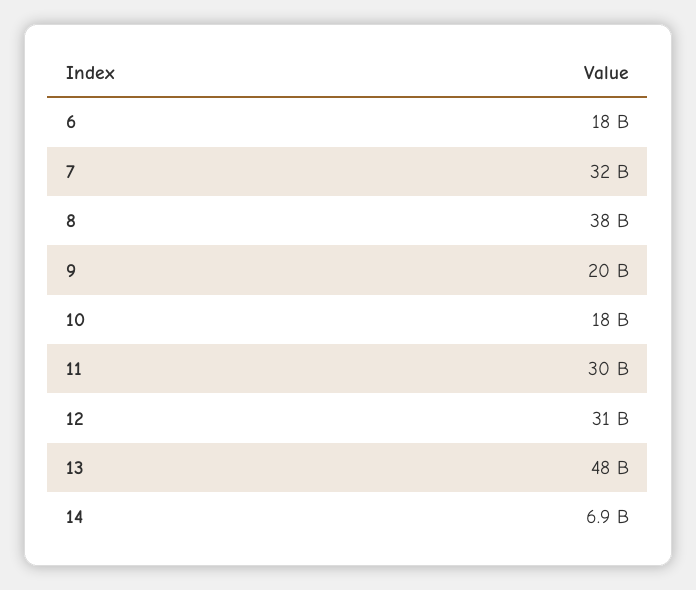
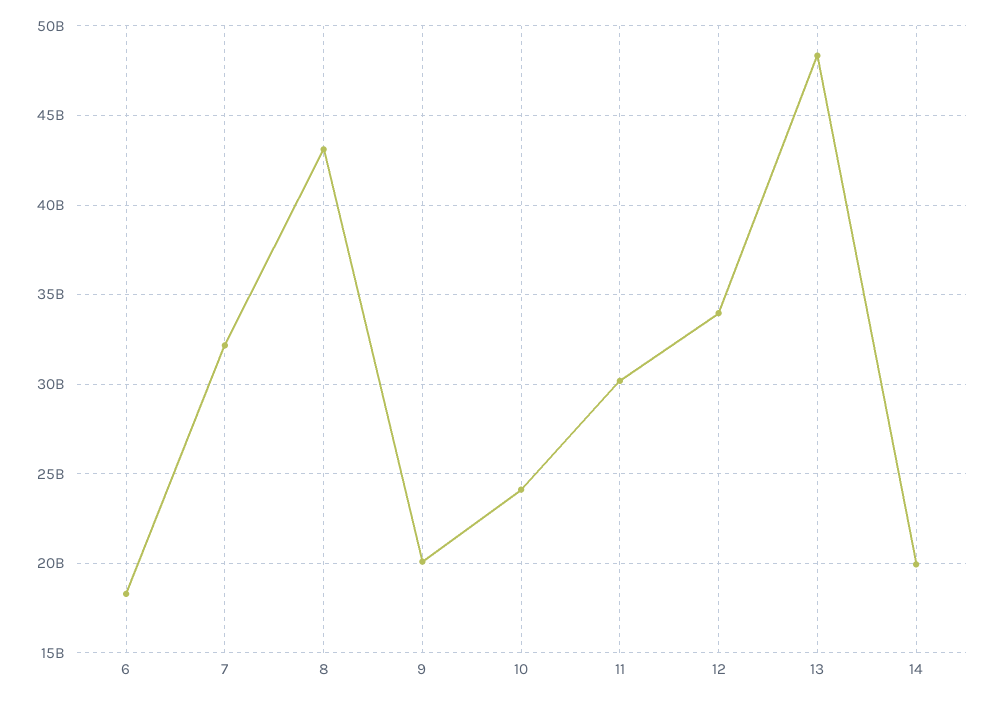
8: 38000000000 -> 43000000000
10: 18000000000 -> 24000000000
12: 31000000000 -> 34000000000
14: 6900000000 -> 20000000000

